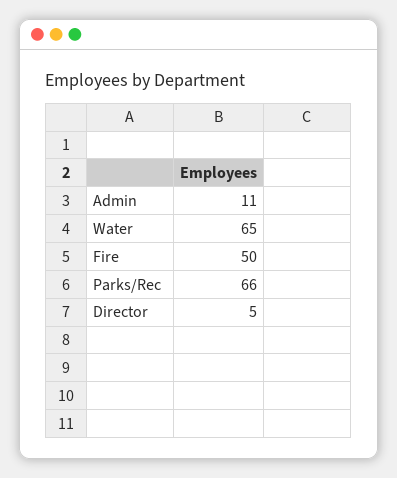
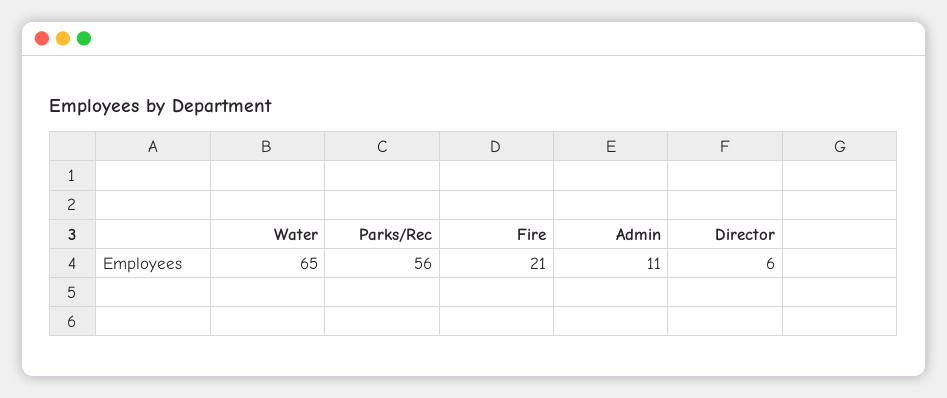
Fire: 50 -> 21
Parks/Rec: 66 -> 56
Director: 5 -> 6

